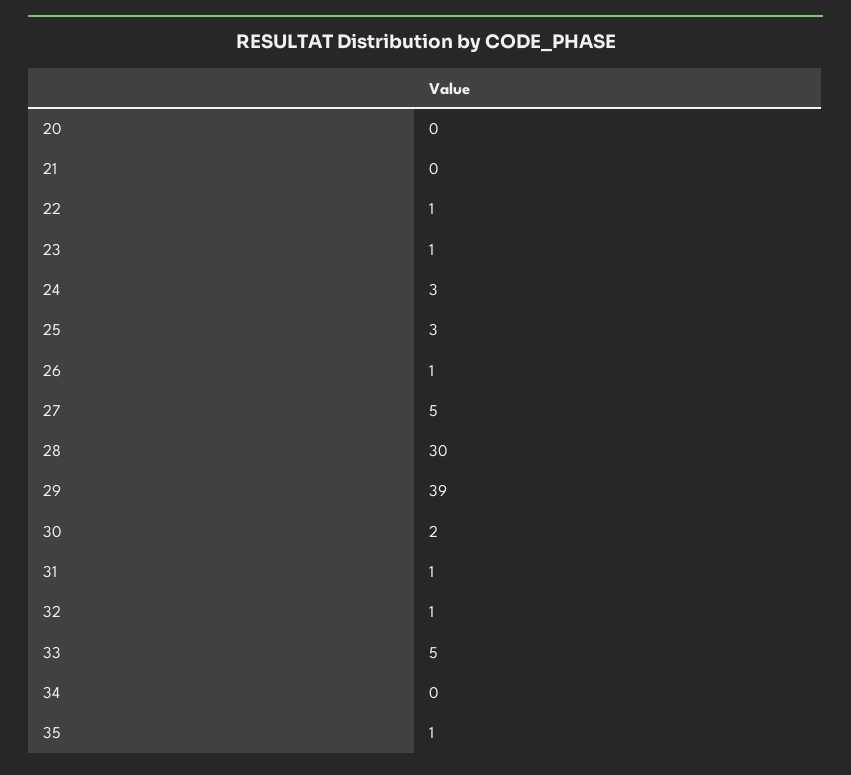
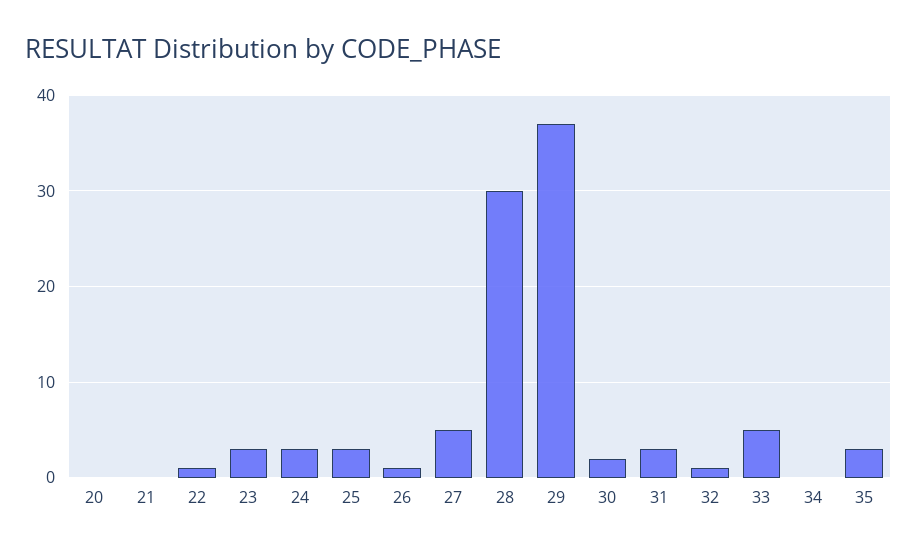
23: 1 -> 3
29: 39 -> 37
31: 1 -> 3
35: 1 -> 3

